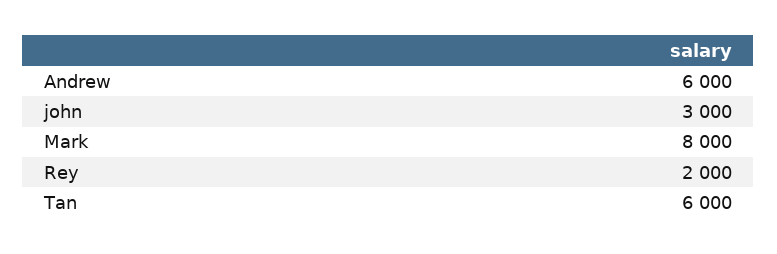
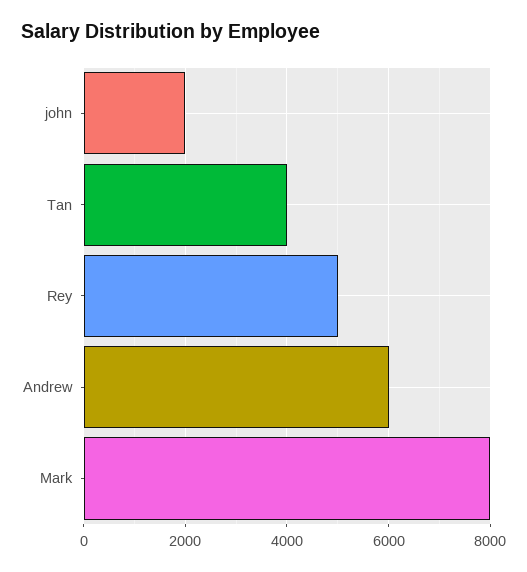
john: 3000 -> 2000
Rey: 2000 -> 5000
Tan: 6000 -> 4000

